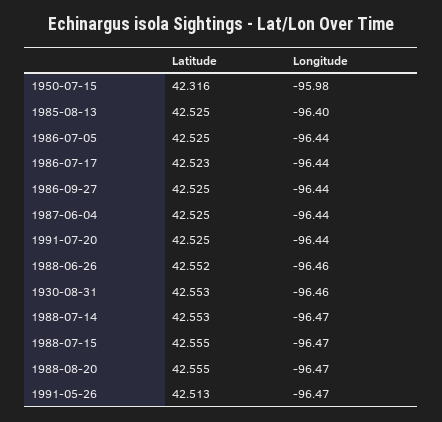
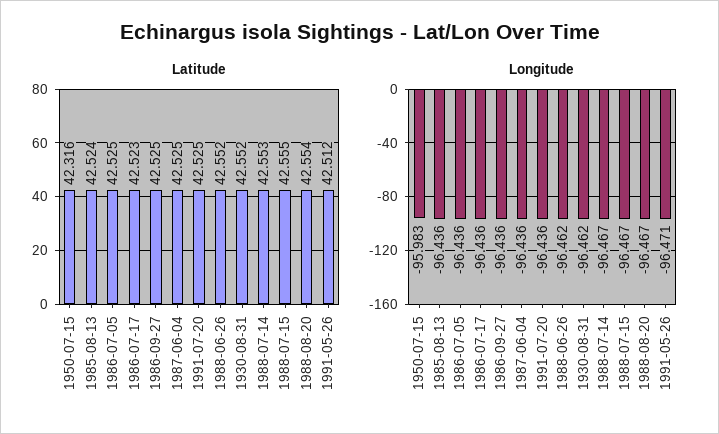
Latitude, 1985-08-13: 42.525 -> 42.524
Longitude, 1985-08-13: -96.4 -> -96.436
Latitude, 1930-08-31: 42.553 -> 42.552
Latitude, 1988-08-20: 42.555 -> 42.554
Latitude, 1991-05-26: 42.513 -> 42.512

